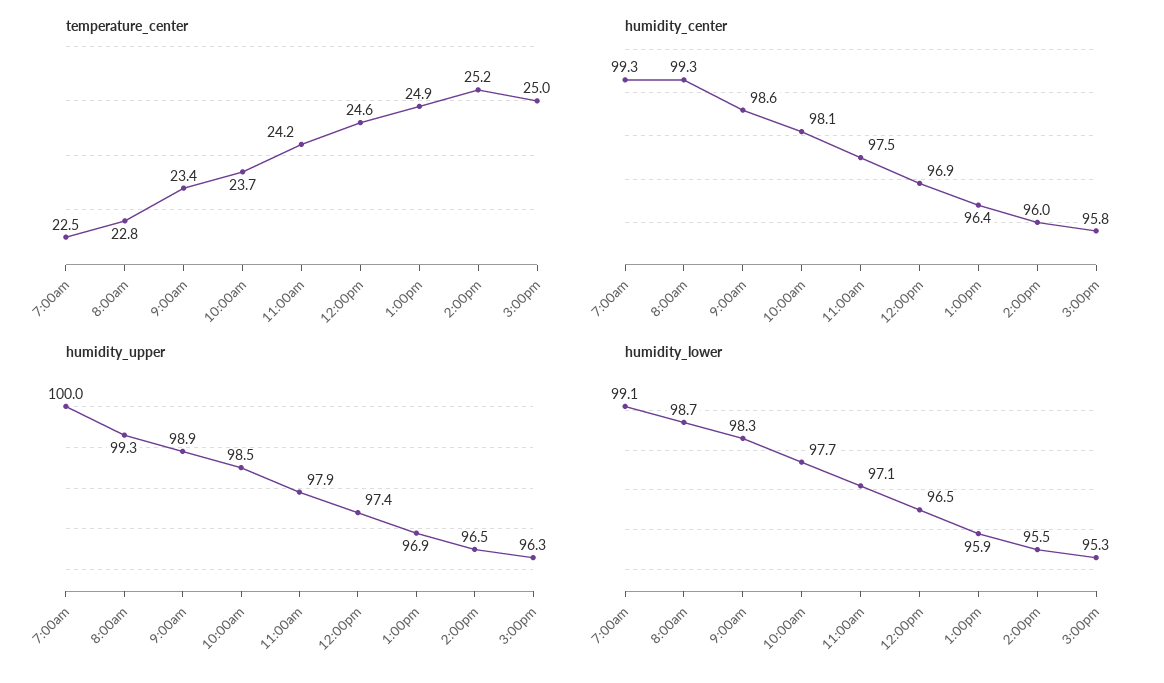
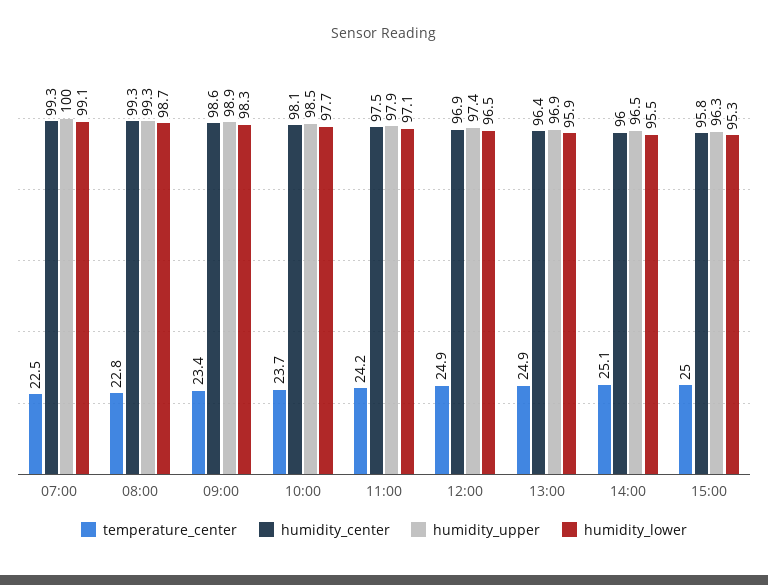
temperature_center, 12:00pm: 24.6 -> 24.9
temperature_center, 2:00pm: 25.2 -> 25.1

